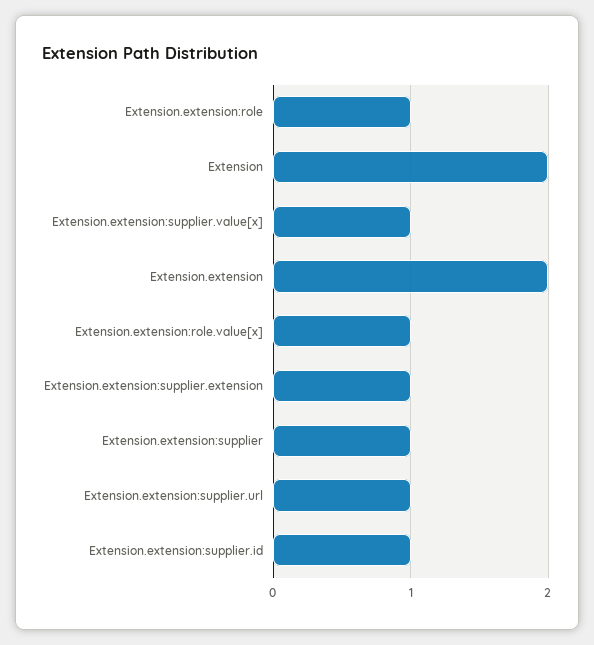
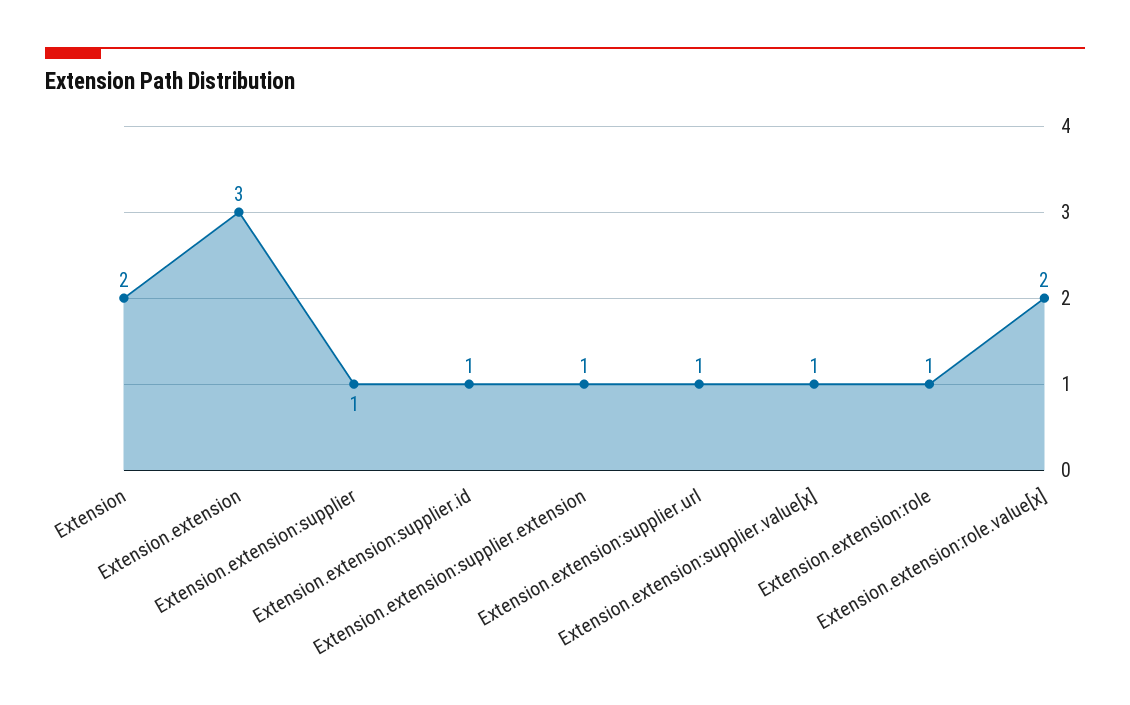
Extension.extension: 2 -> 3
Extension.extension:role.value[x]: 1 -> 2

